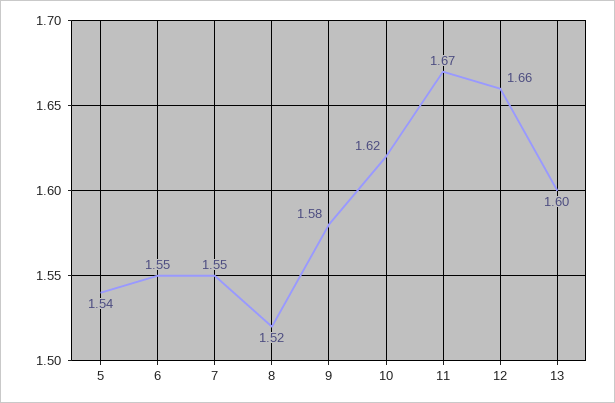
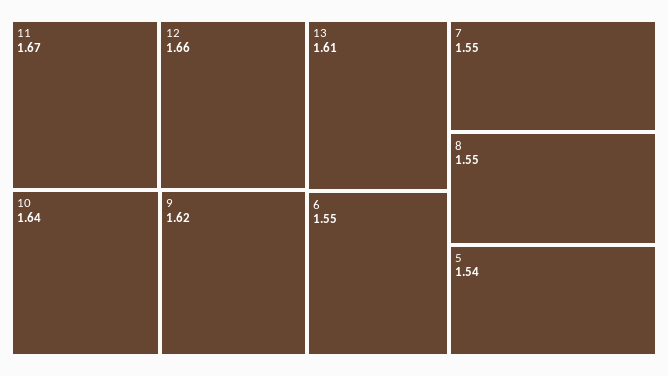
8: 1.52 -> 1.55
9: 1.58 -> 1.62
10: 1.62 -> 1.64
13: 1.6 -> 1.61

